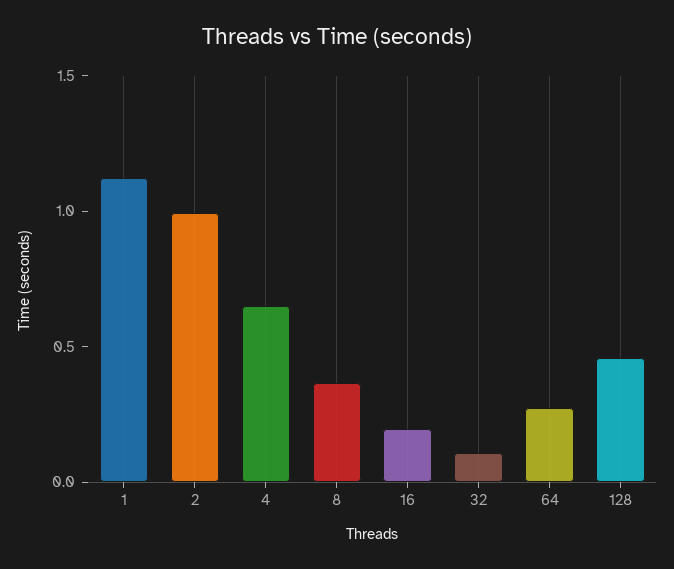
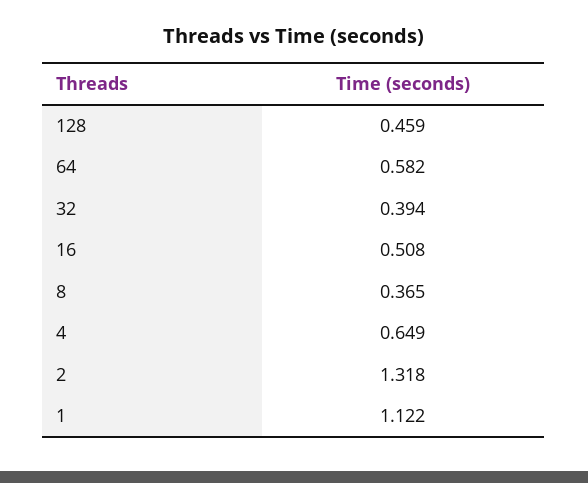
2: 1 -> 1.318
16: 0.2 -> 0.508
32: 0.1 -> 0.394
64: 0.3 -> 0.582

